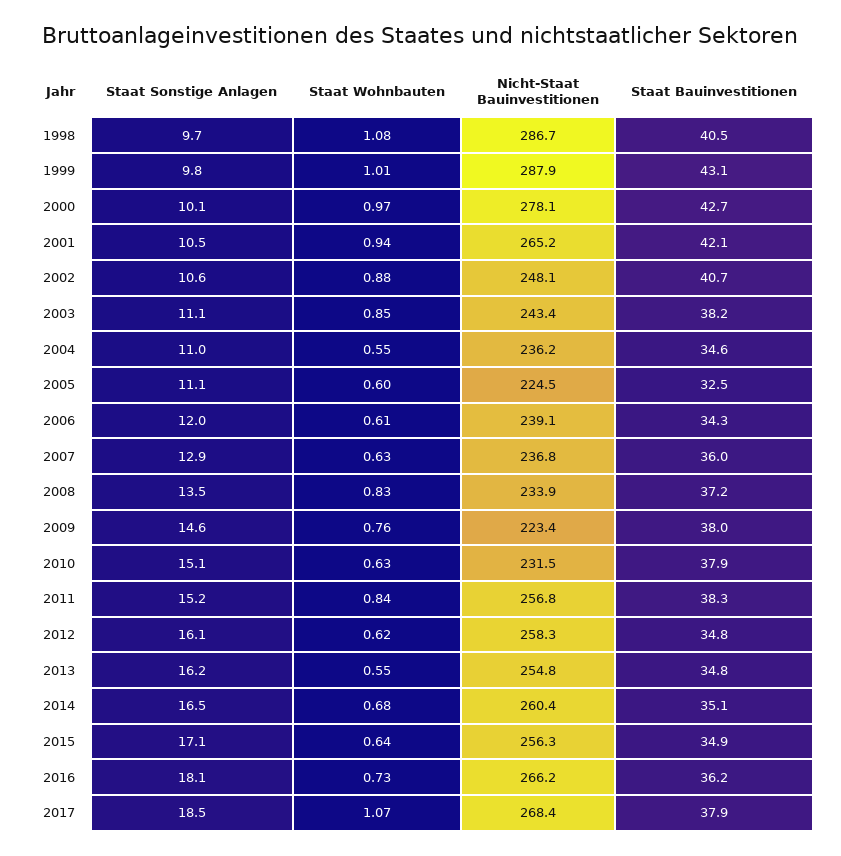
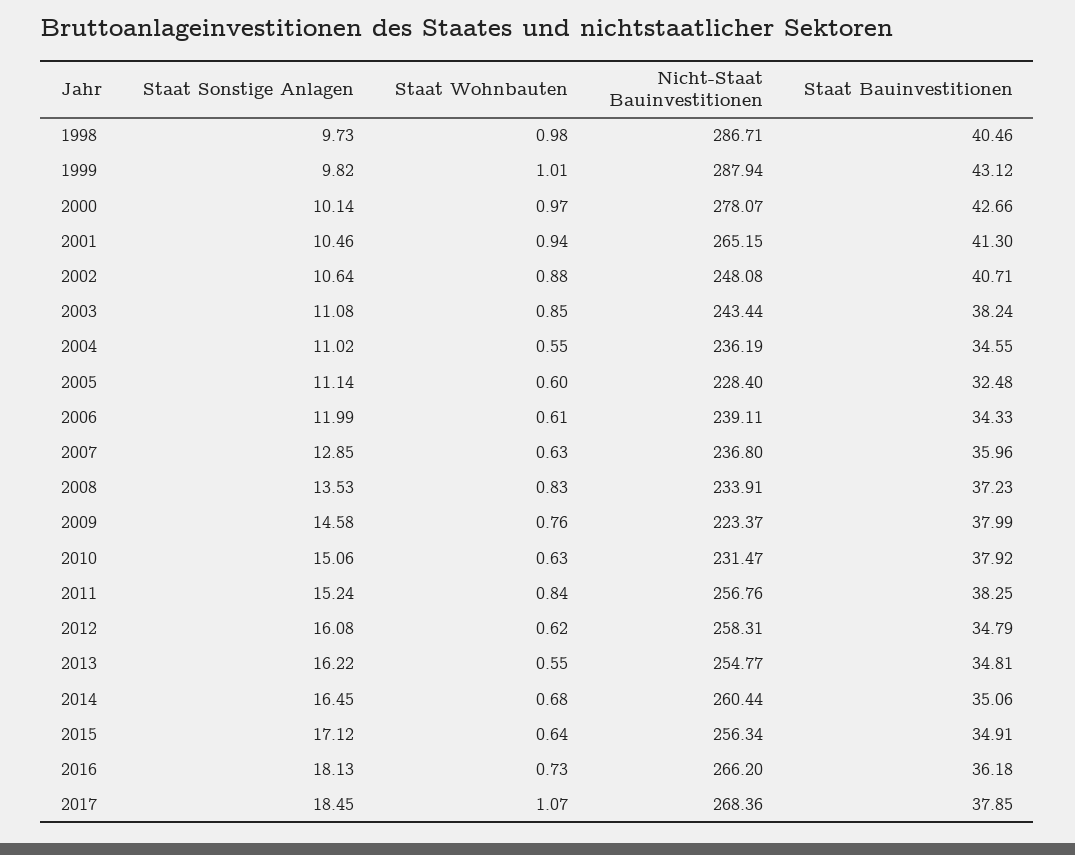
Staat Wohnbauten, 1998: 1.08 -> 0.98
Staat Bauinvestitionen, 2001: 42.1 -> 41.3
Nicht-Staat Bauinvestitionen, 2005: 224.5 -> 228.4

